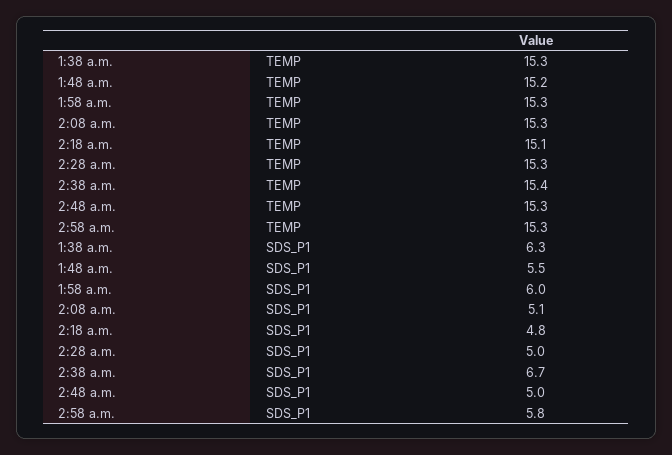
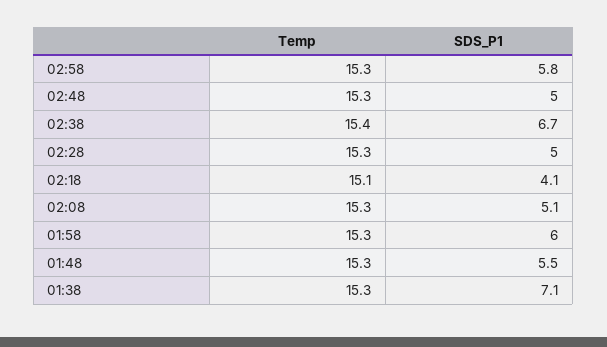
1:48 a.m., TEMP: 15.2 -> 15.3
1:38 a.m., SDS_P1: 6.3 -> 7.1
2:18 a.m., SDS_P1: 4.8 -> 4.1

